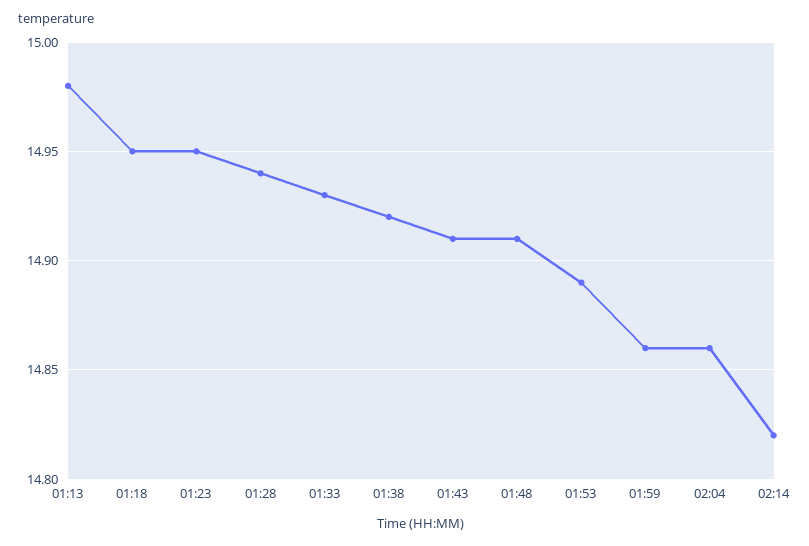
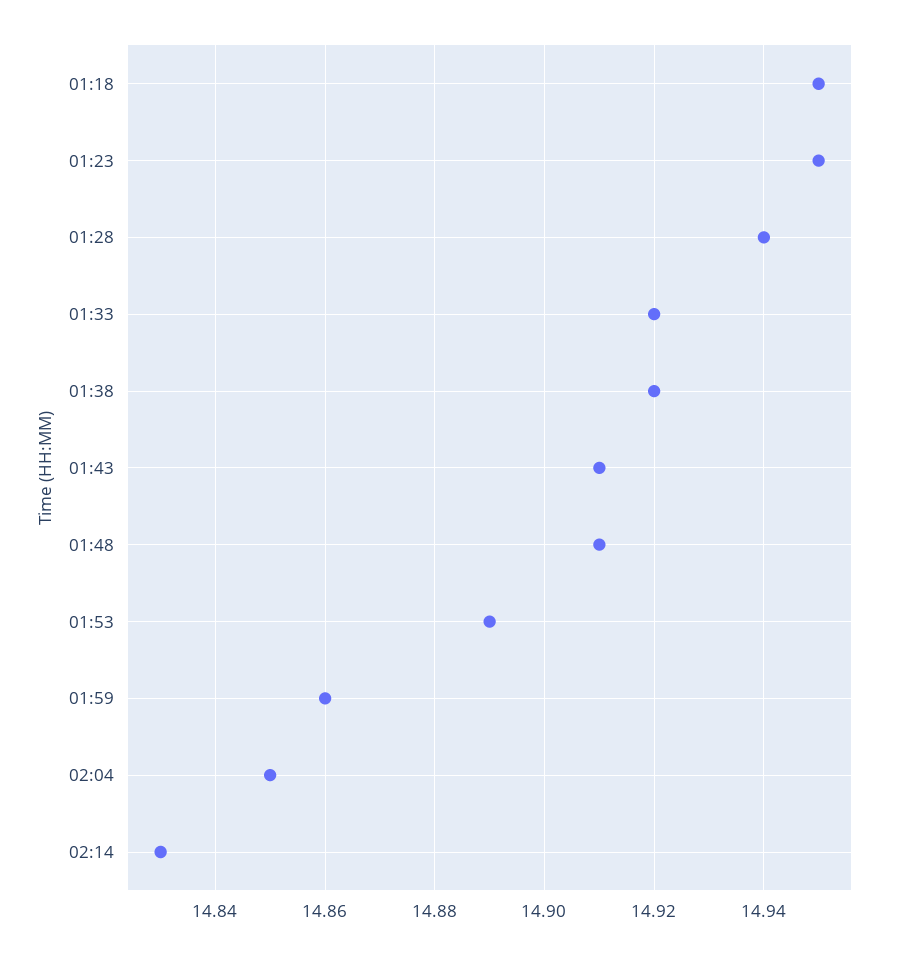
01:13: 14.98 -> none
01:33: 14.93 -> 14.92
02:04: 14.86 -> 14.85
02:14: 14.82 -> 14.83

